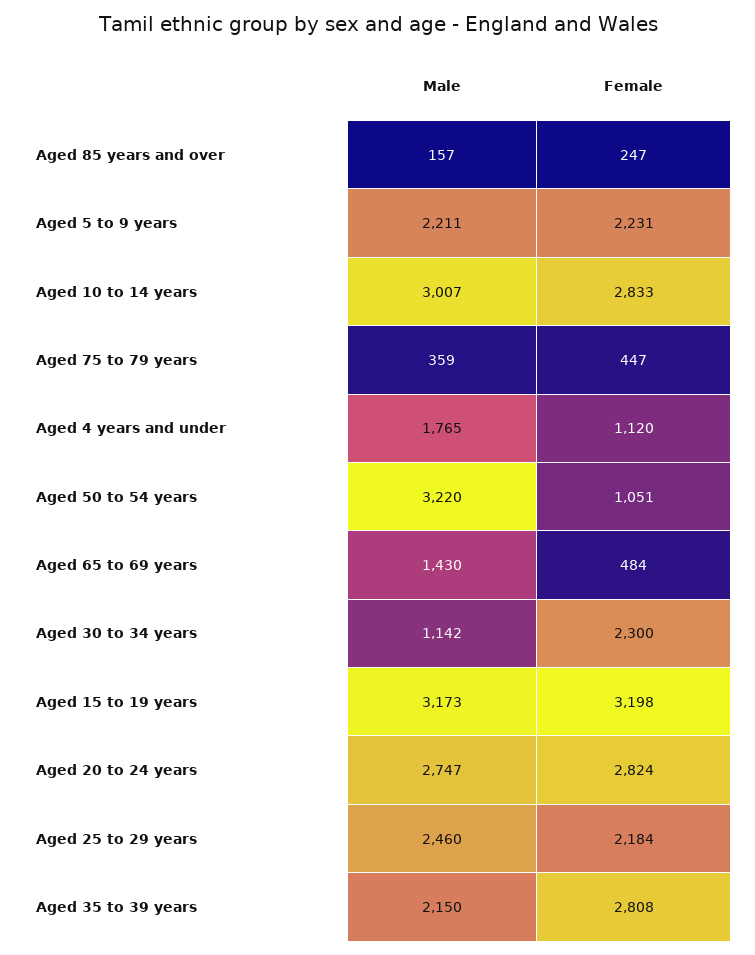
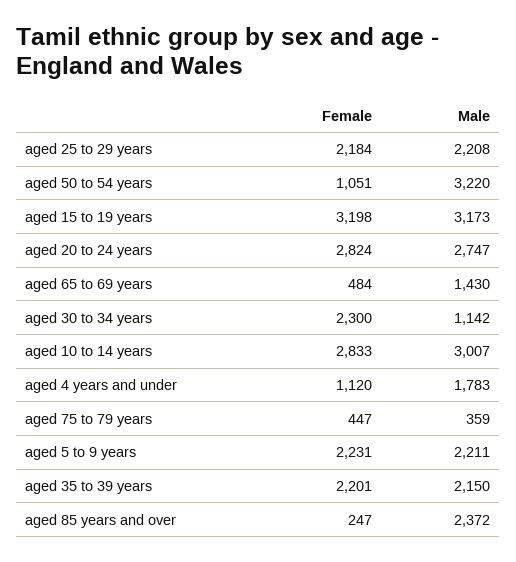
Male, Aged 85 years and over: 157 -> 2372
Male, Aged 4 years and under: 1765 -> 1783
Male, Aged 25 to 29 years: 2460 -> 2208
Female, Aged 35 to 39 years: 2808 -> 2201

